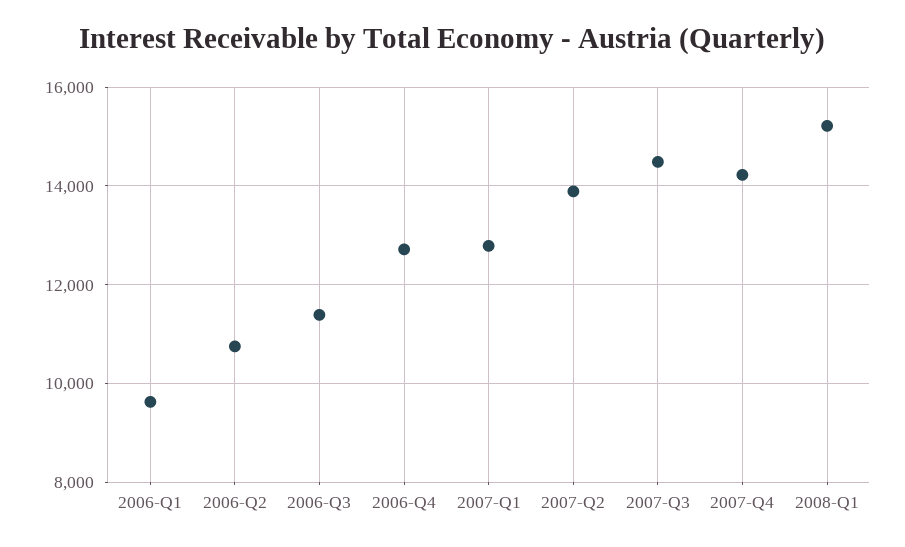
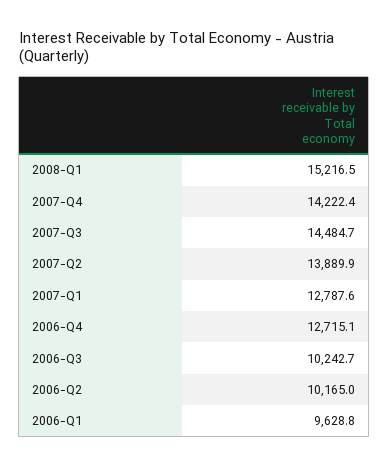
2006-Q2: 10800 -> 10165
2006-Q3: 11400 -> 10242.7

